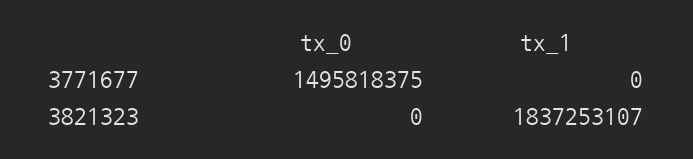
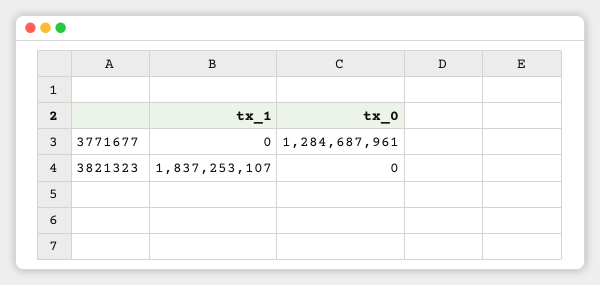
tx_0, 3771677: 1495818375 -> 1284687961

